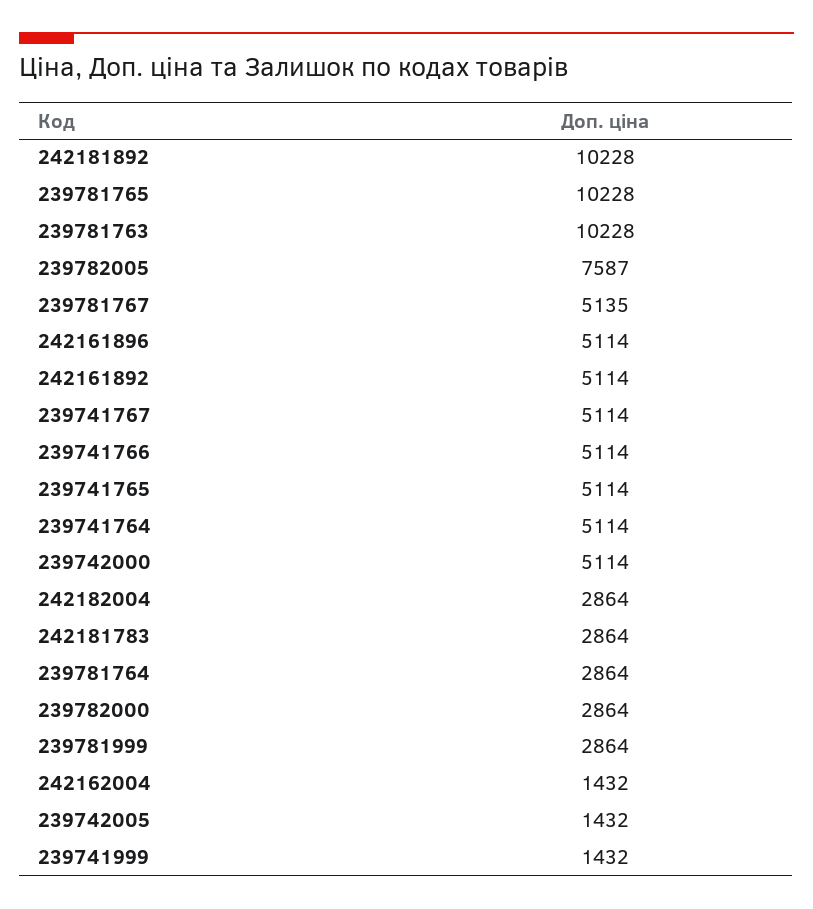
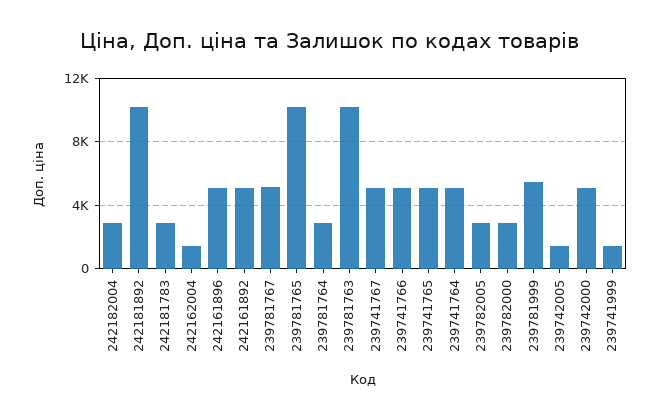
239782005: 7587 -> 3000
239781999: 2864 -> 5500

